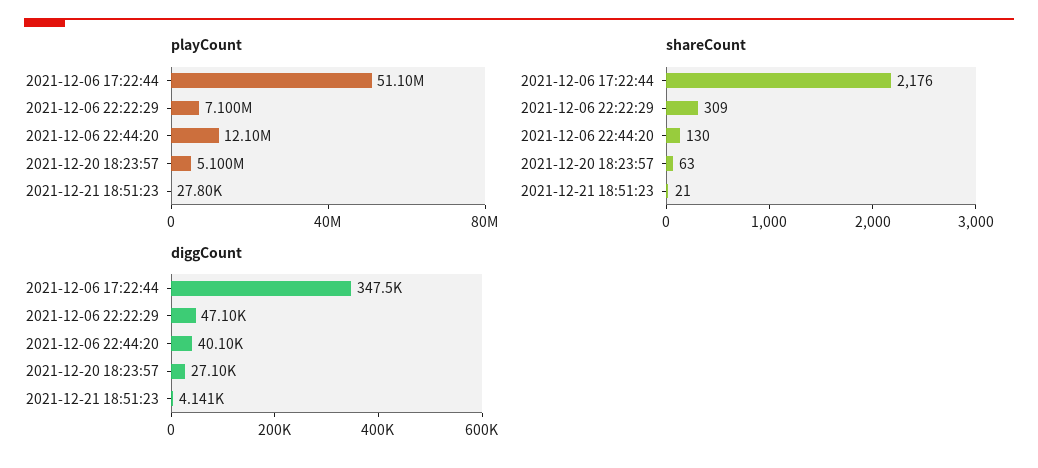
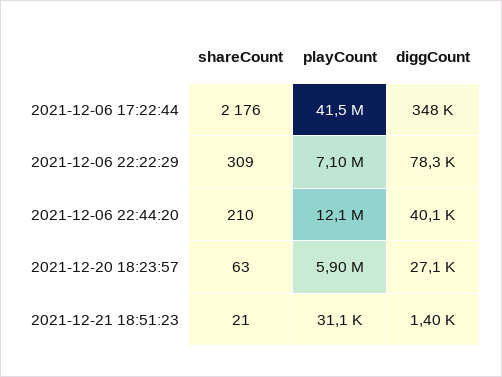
playCount, 2021-12-06 17:22:44: 51100000 -> 41500000
playCount, 2021-12-20 18:23:57: 5100000 -> 5900000
playCount, 2021-12-21 18:51:23: 27800 -> 31100
shareCount, 2021-12-06 22:44:20: 130 -> 210
diggCount, 2021-12-06 22:22:29: 47100 -> 78300
diggCount, 2021-12-21 18:51:23: 4141 -> 1400

